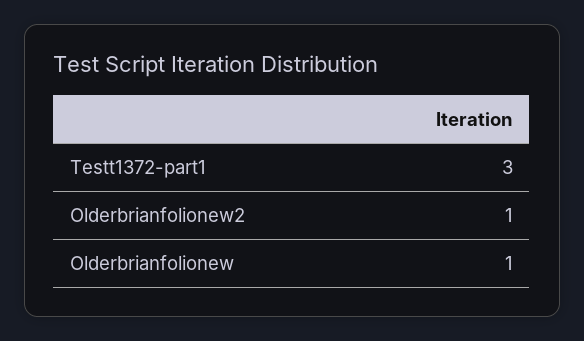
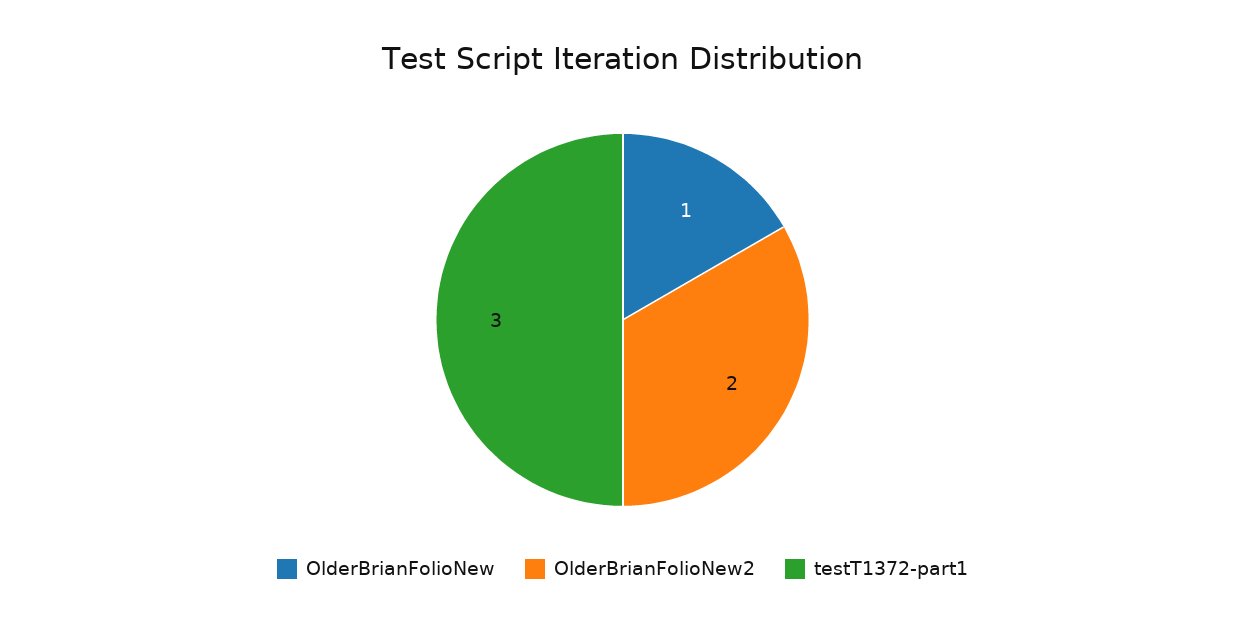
Olderbrianfolionew2: 1 -> 2

